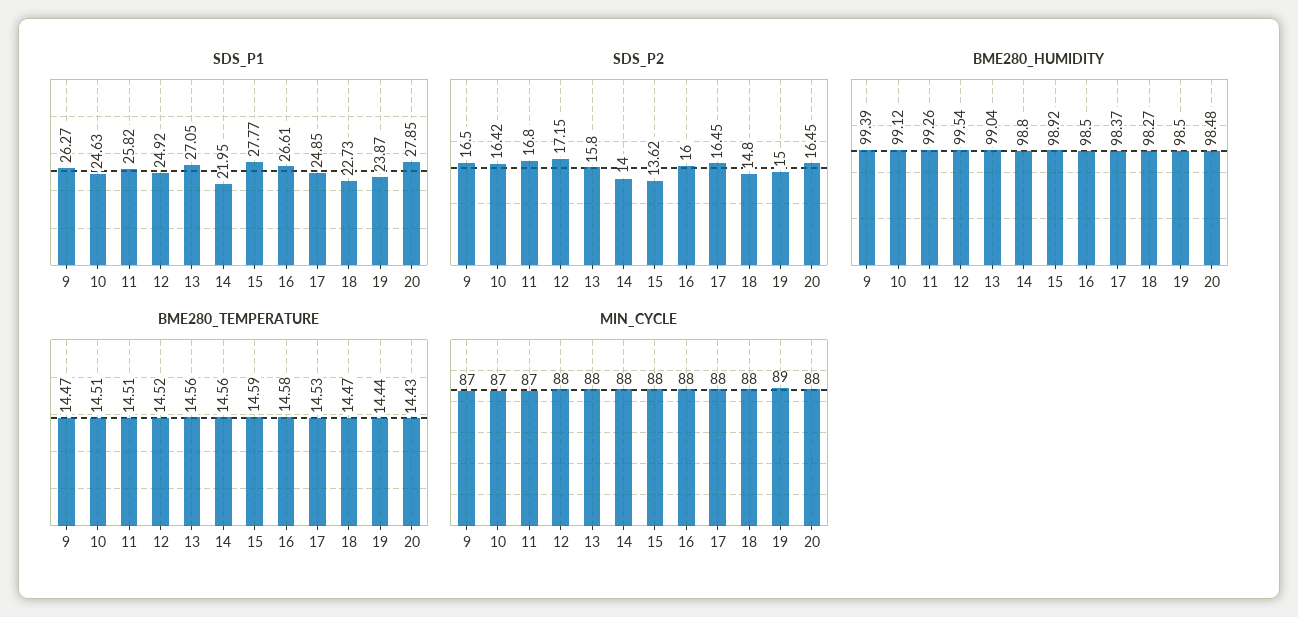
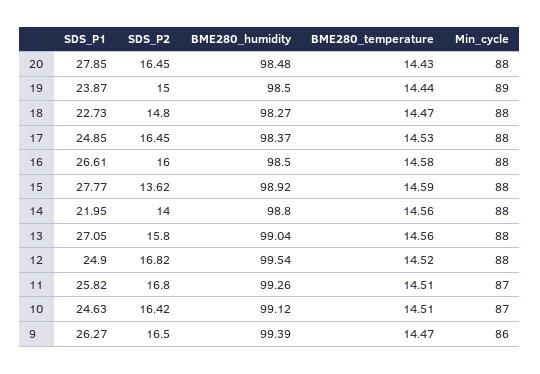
SDS_P1, 12: 24.92 -> 24.9
SDS_P2, 12: 17.15 -> 16.82
MIN_CYCLE, 9: 87 -> 86

